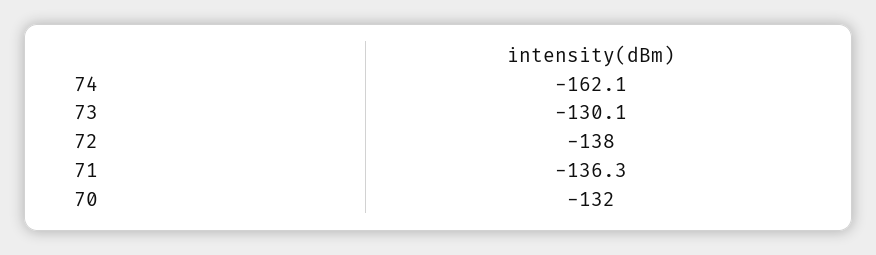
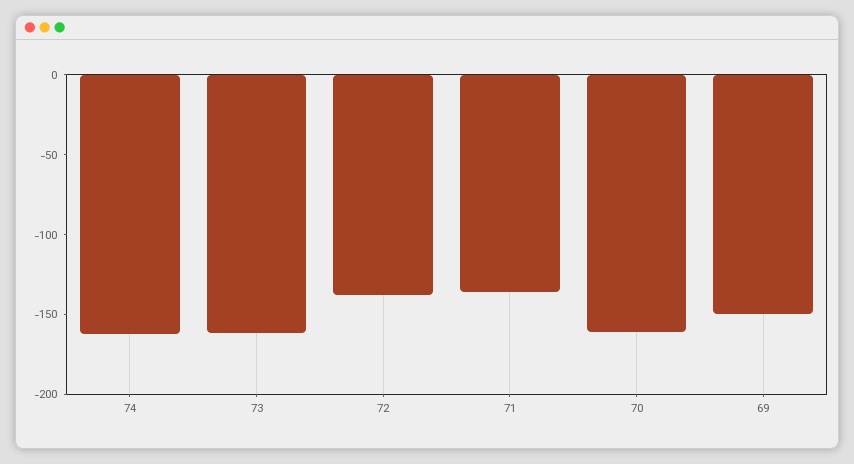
73: -130.1 -> -160
70: -132 -> -160
69: none -> -150

